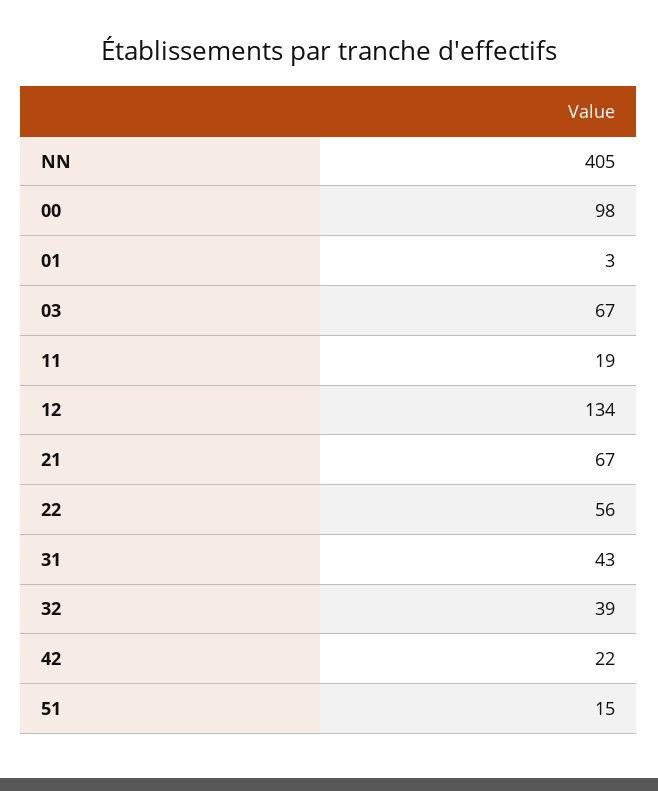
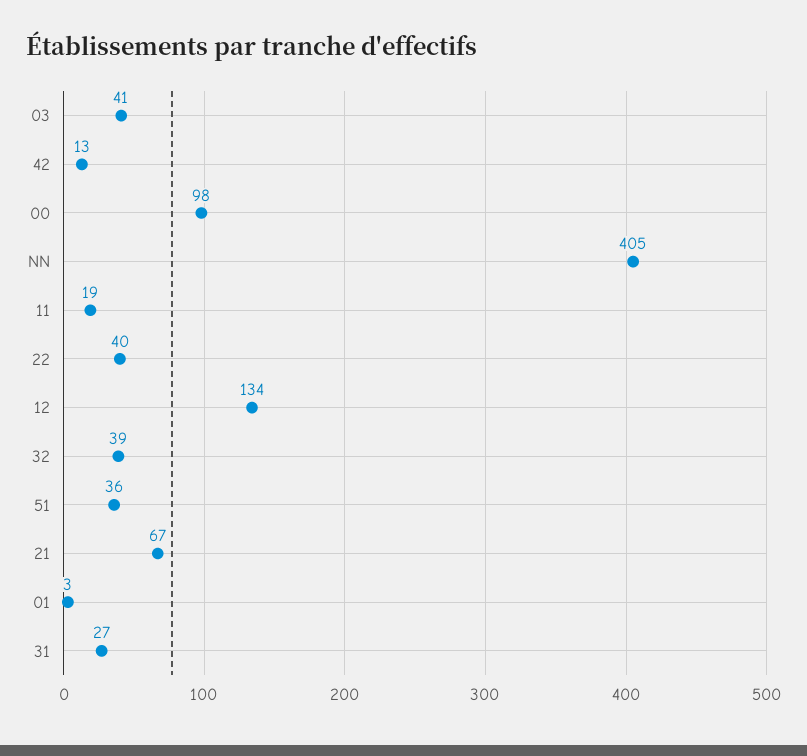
03: 67 -> 41
22: 56 -> 40
31: 43 -> 27
42: 22 -> 13
51: 15 -> 36

